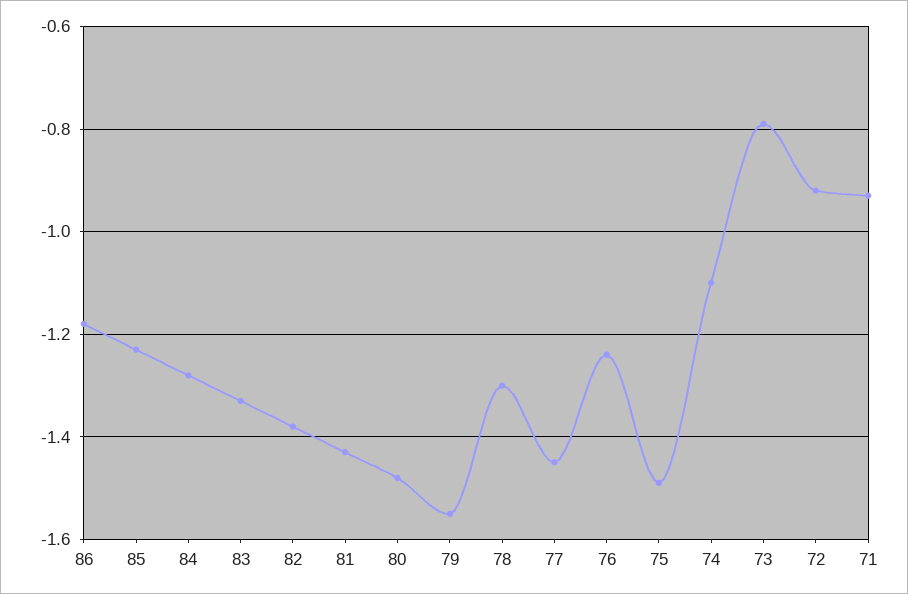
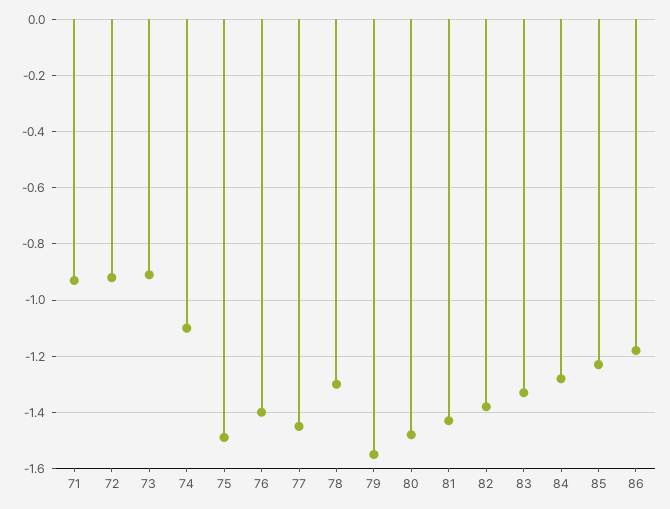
76: -1.25 -> -1.4
73: -0.8 -> -0.9

